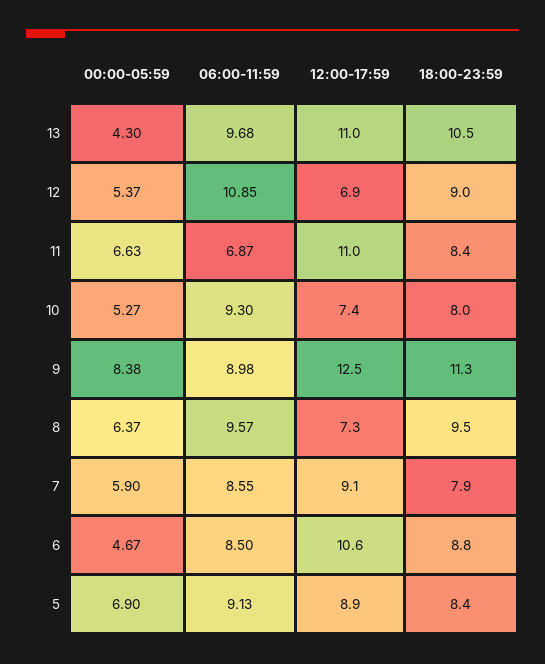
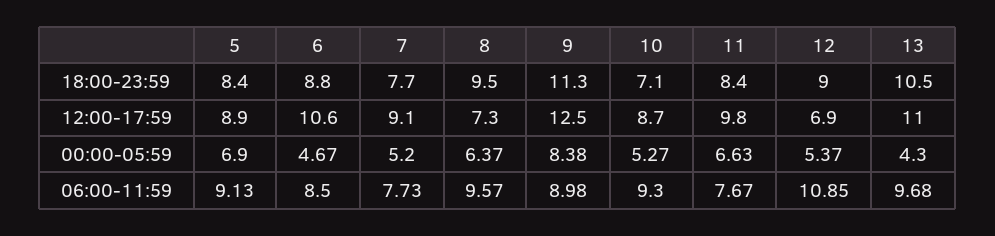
06:00-11:59, 11: 6.87 -> 7.67
12:00-17:59, 11: 11 -> 9.8
12:00-17:59, 10: 7.4 -> 8.7
18:00-23:59, 10: 8 -> 7.1
00:00-05:59, 7: 5.9 -> 5.2
06:00-11:59, 7: 8.55 -> 7.73
18:00-23:59, 7: 7.9 -> 7.7

